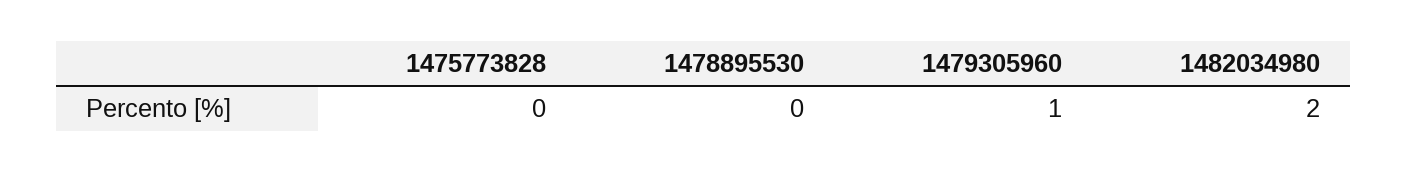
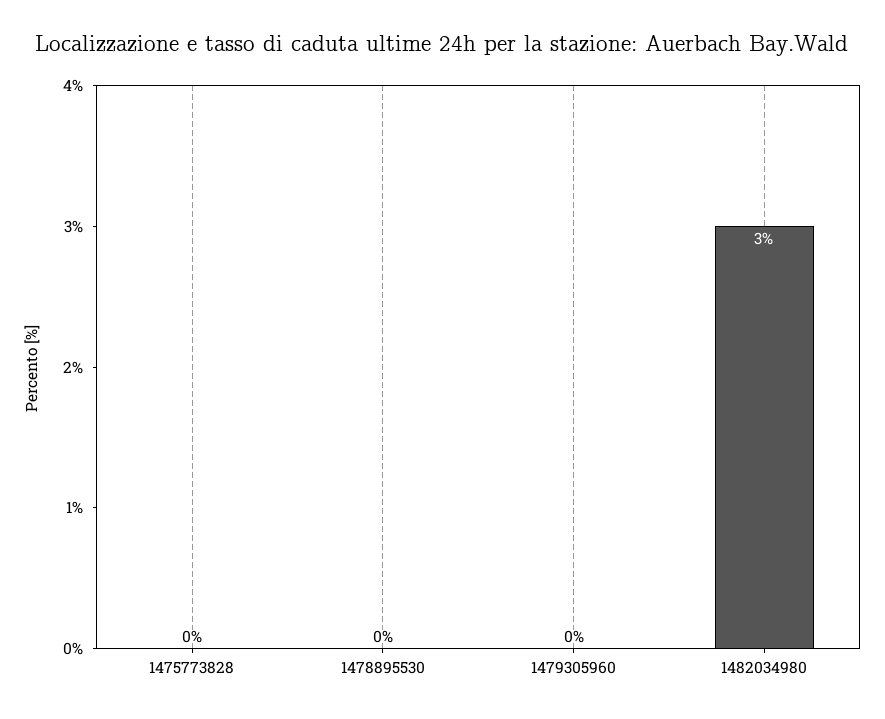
1479305960: 1 -> 0
1482034980: 2 -> 3

